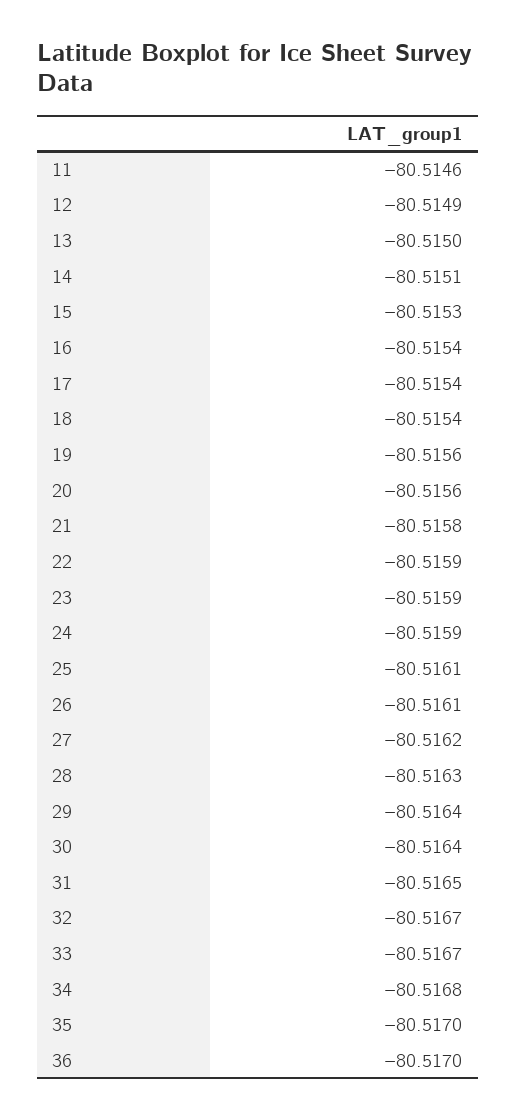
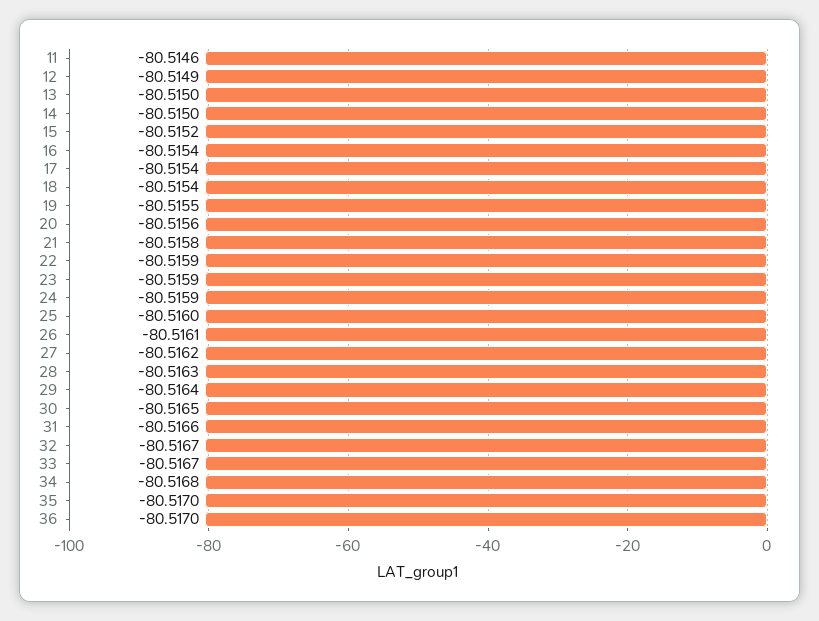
14: -80.5151 -> -80.515
15: -80.5153 -> -80.5152
19: -80.5156 -> -80.5155
25: -80.5161 -> -80.516
30: -80.5164 -> -80.5165
31: -80.5165 -> -80.5166

